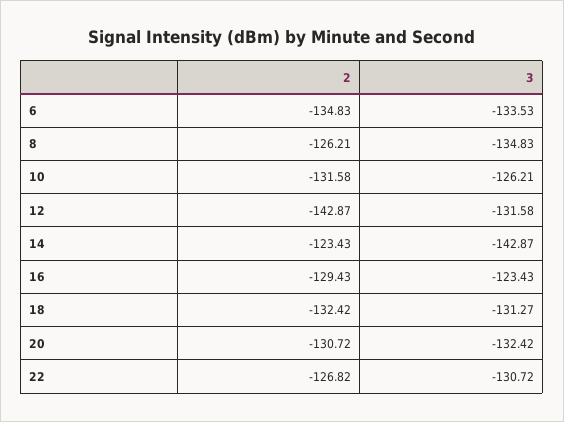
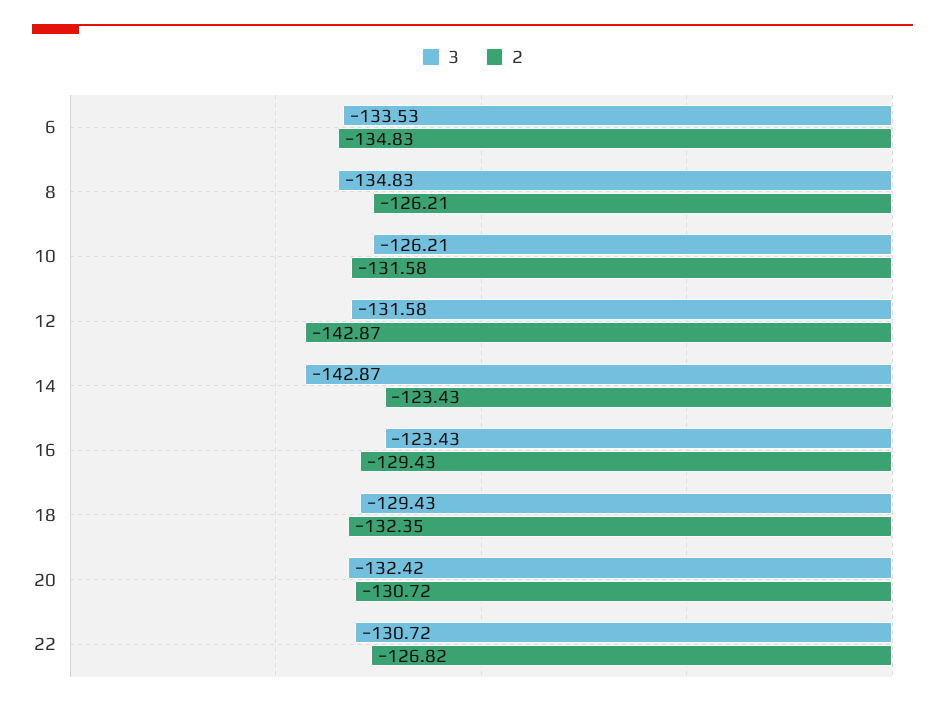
2, 18: -132.42 -> -132.35
3, 18: -131.27 -> -129.43

